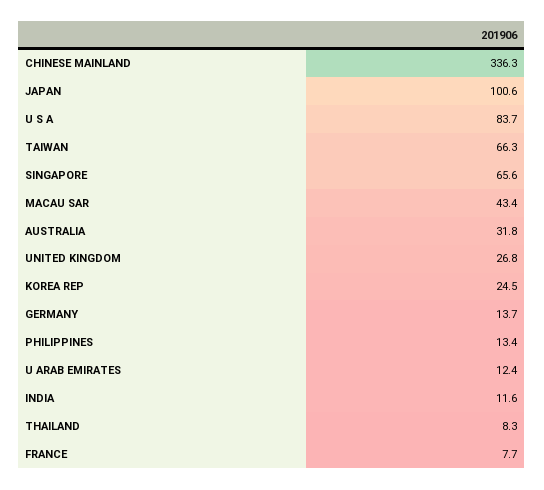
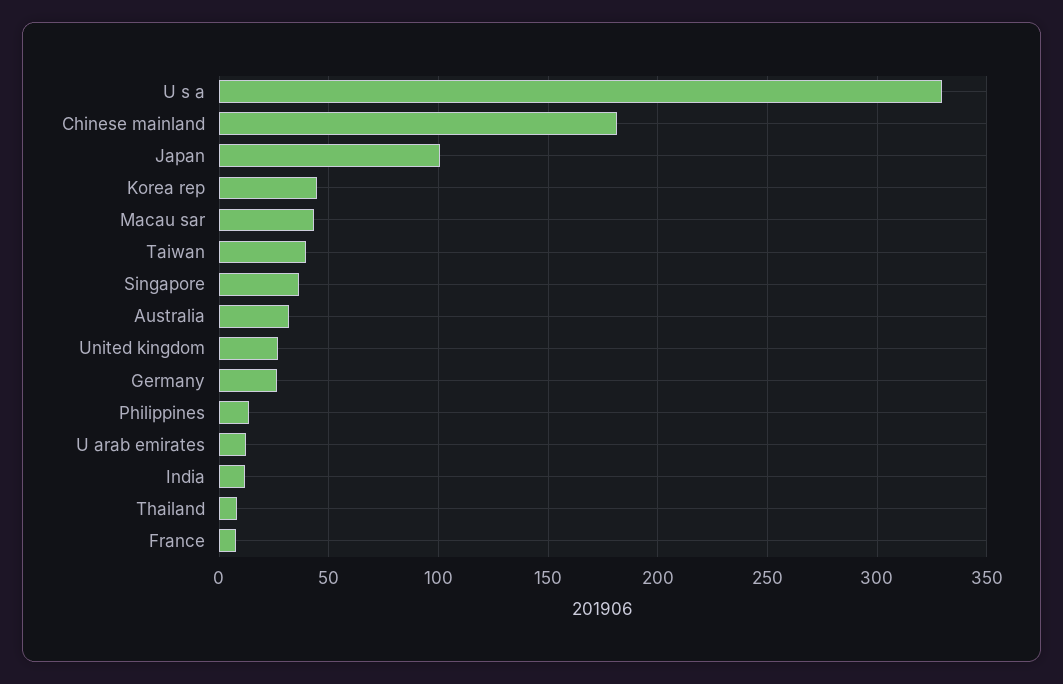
CHINESE MAINLAND: 336.3 -> 180
U S A: 83.7 -> 330
TAIWAN: 66.3 -> 40
SINGAPORE: 65.6 -> 35
KOREA REP: 24.5 -> 45
GERMANY: 13.7 -> 25

